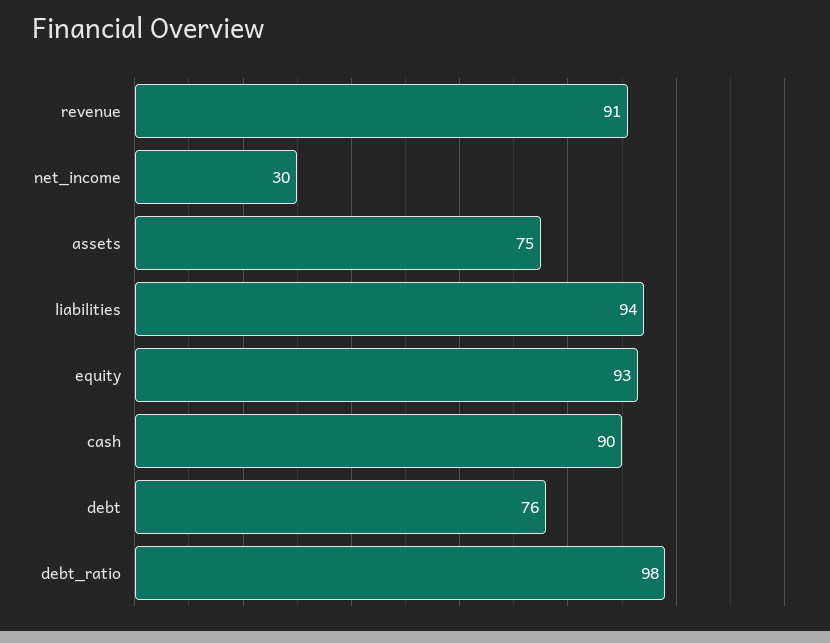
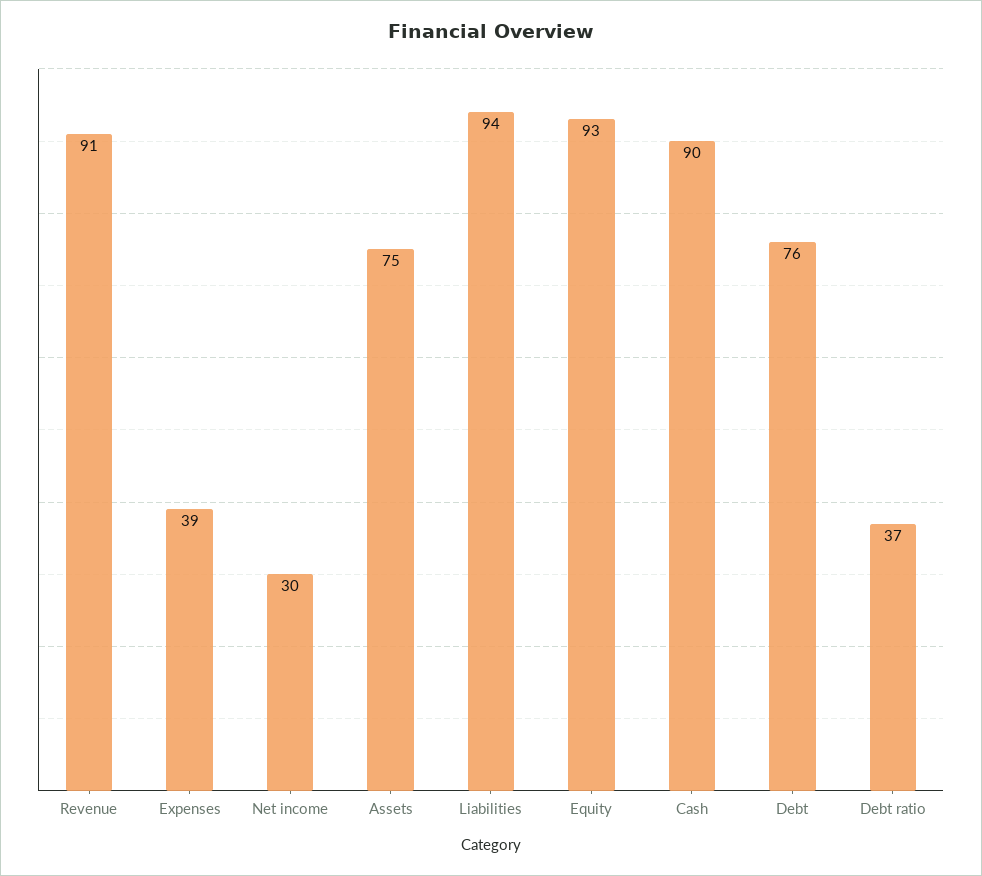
debt_ratio: 98 -> 37
Expenses: none -> 39

